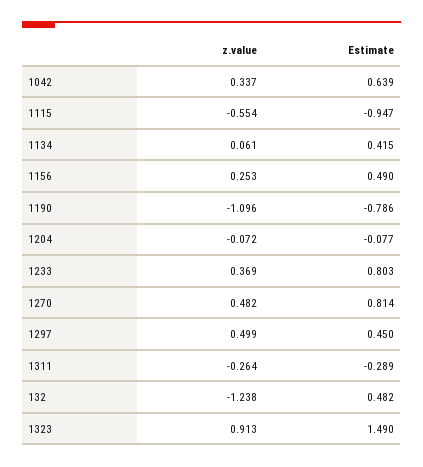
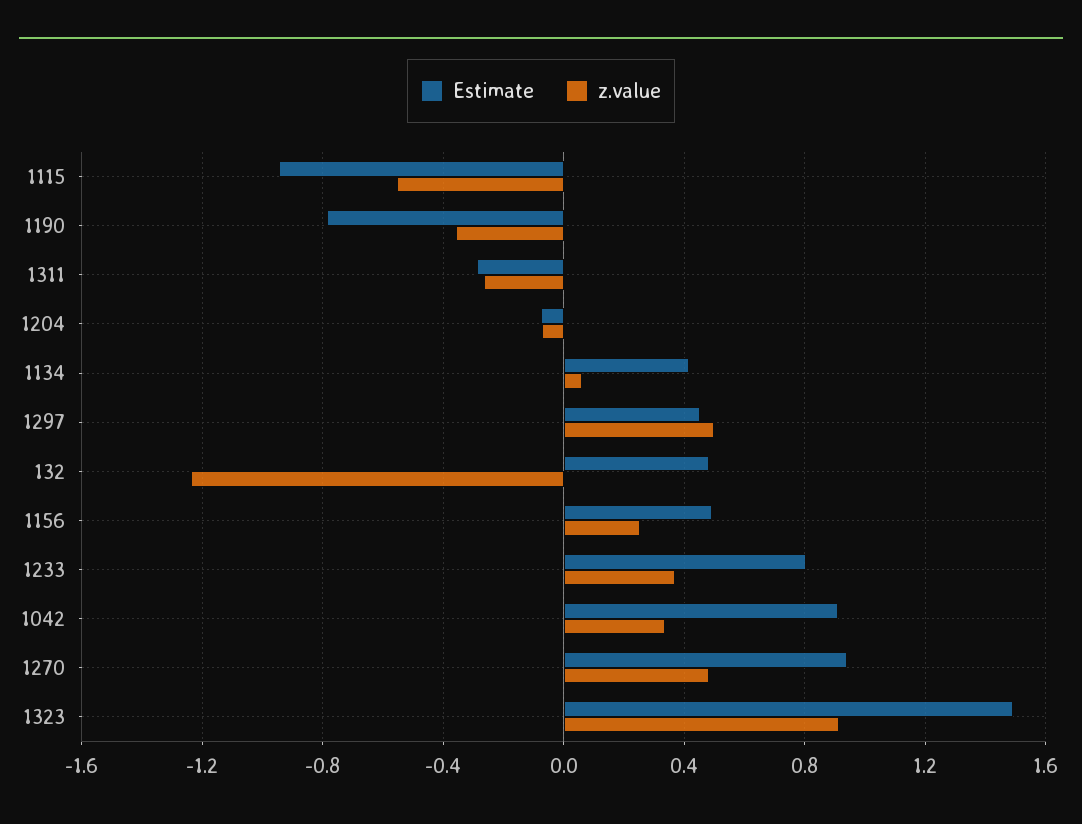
Estimate, 1042: 0.639 -> 0.9
z.value, 1190: -1.096 -> -0.35
Estimate, 1270: 0.814 -> 0.95

